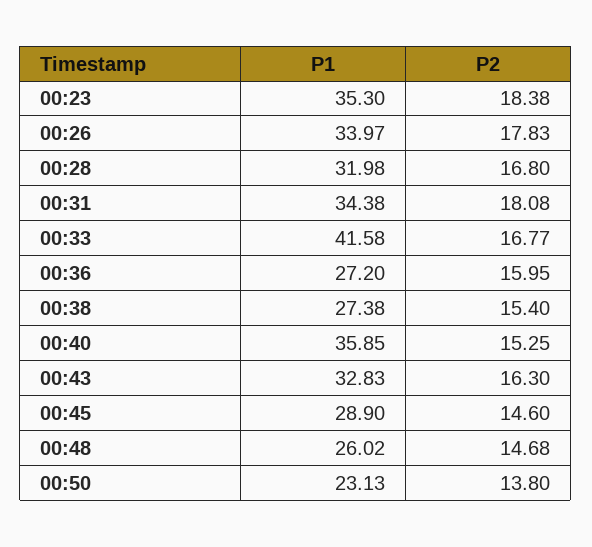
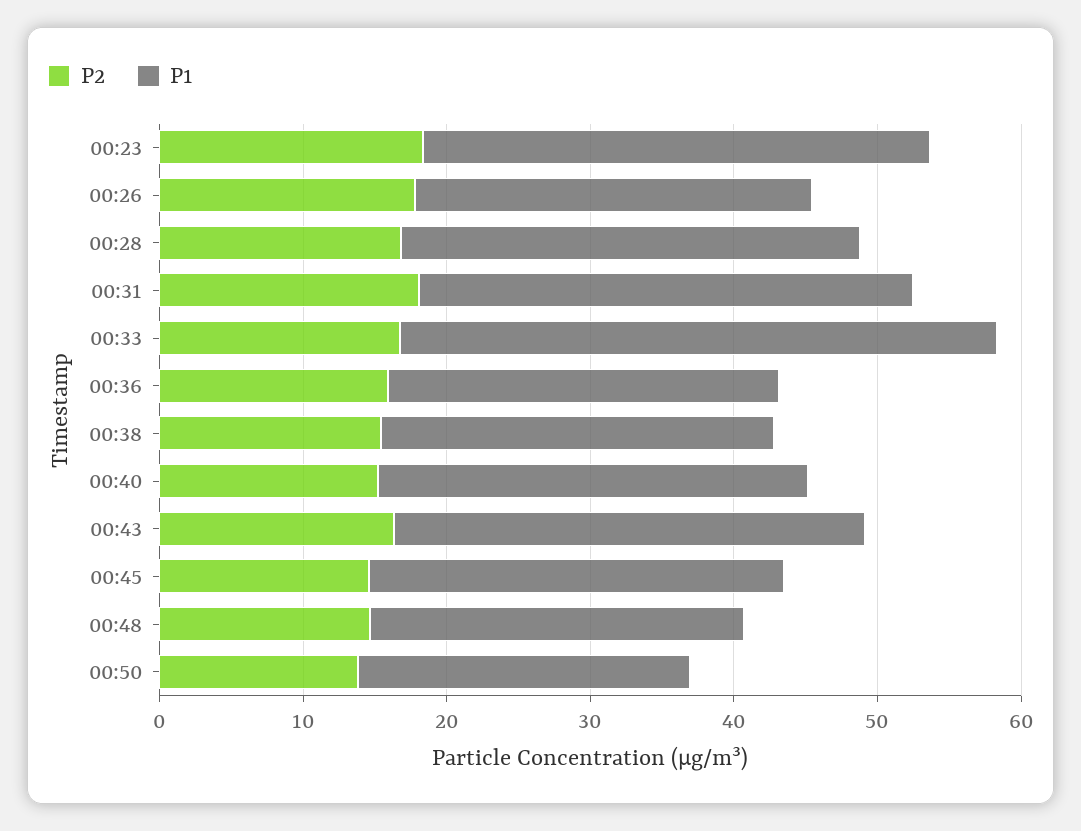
P1, 00:26: 33.97 -> 28
P1, 00:40: 35.85 -> 30

